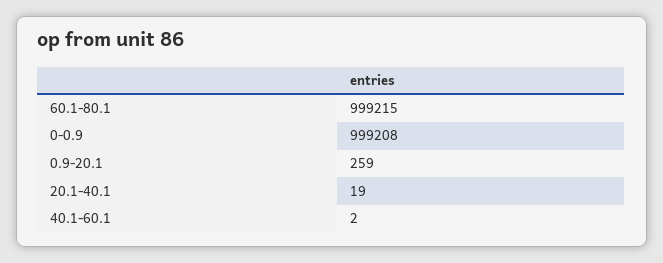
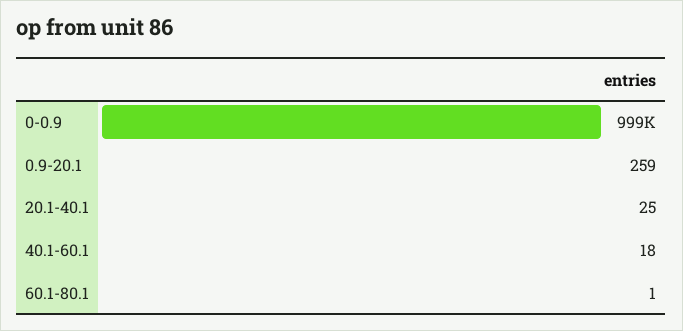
60.1-80.1: 999215 -> 1
20.1-40.1: 19 -> 25
40.1-60.1: 2 -> 18

